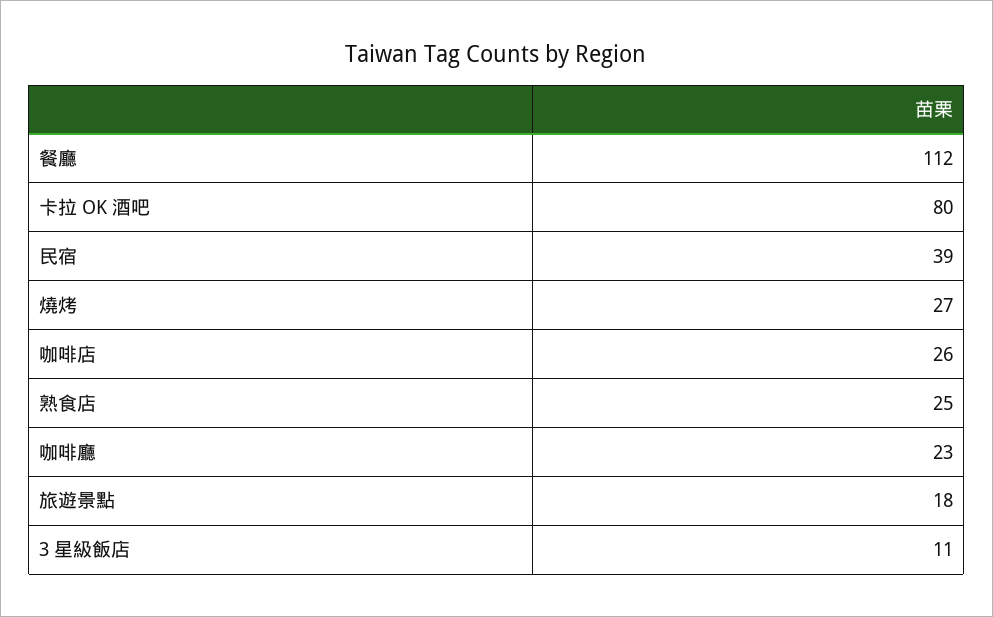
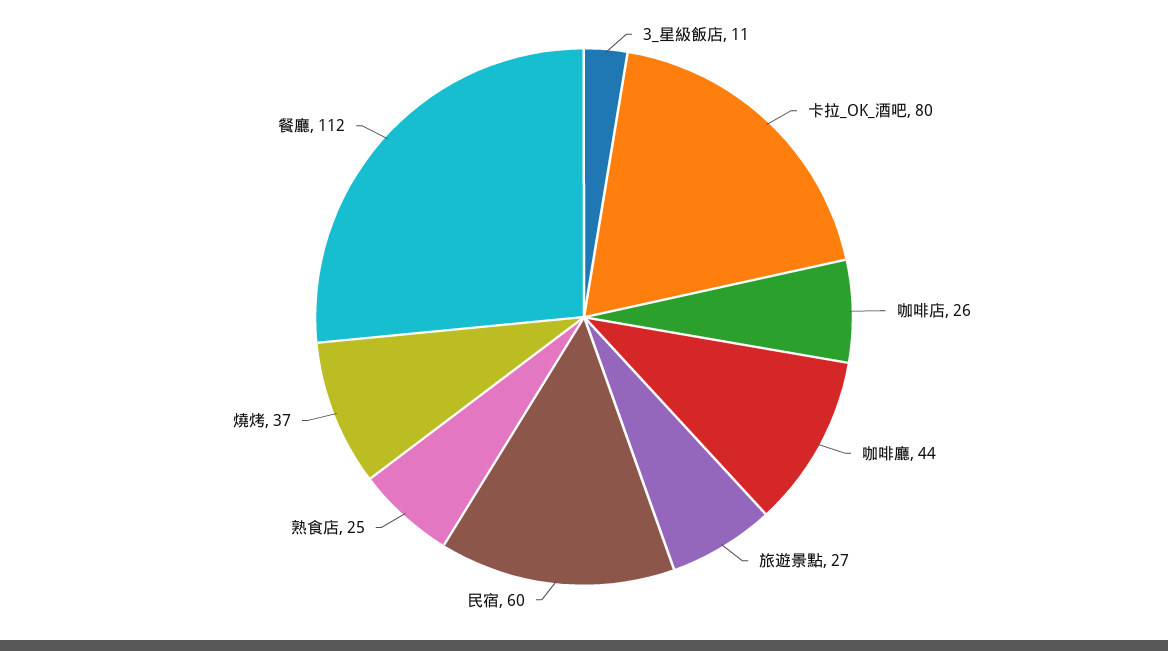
民宿: 39 -> 60
燒烤: 27 -> 37
咖啡廳: 23 -> 44
旅遊景點: 18 -> 27

